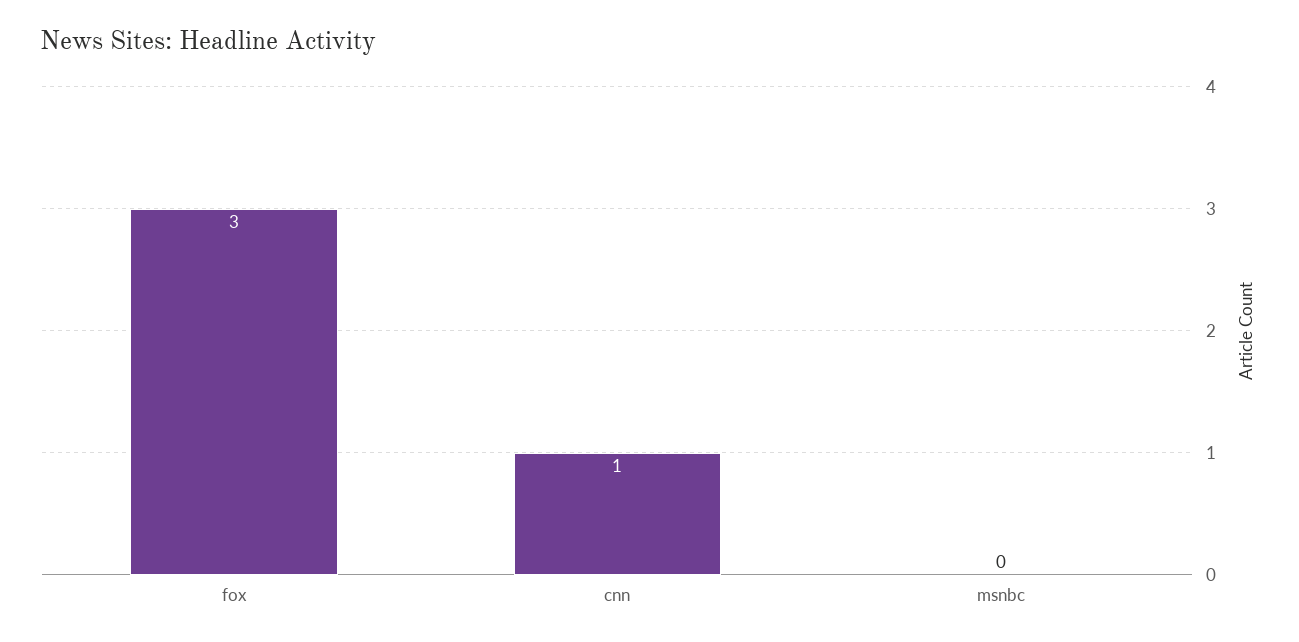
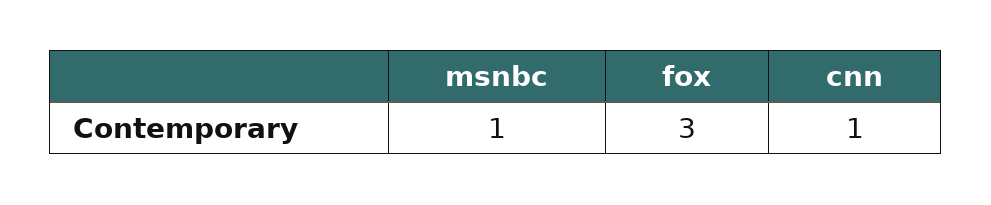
msnbc: 0 -> 1

